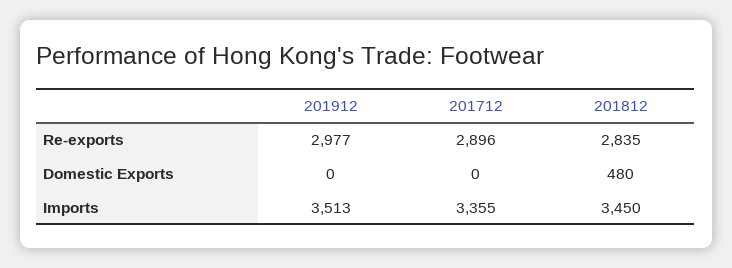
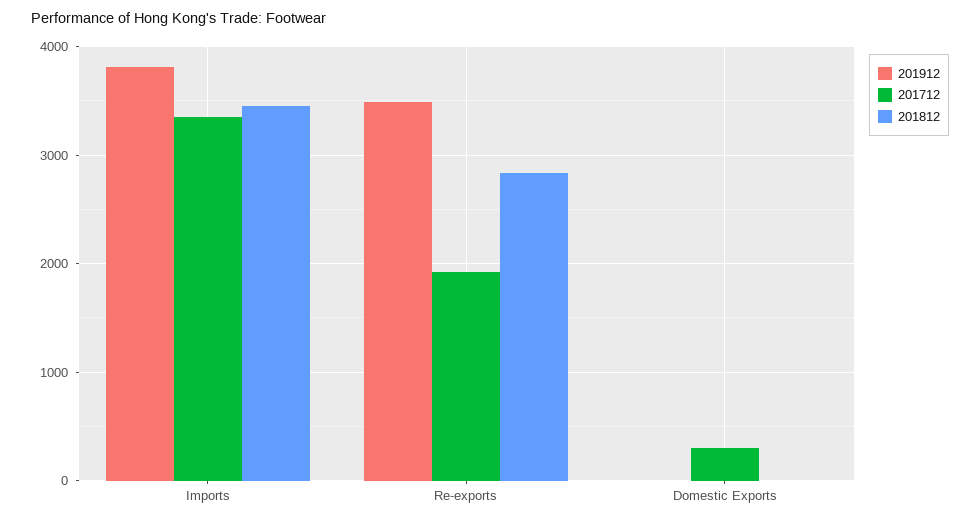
201912, Re-exports: 2977 -> 3500
201712, Re-exports: 2896 -> 1900
201712, Domestic Exports: 0 -> 300
201812, Domestic Exports: 480 -> 0
201912, Imports: 3513 -> 3800

